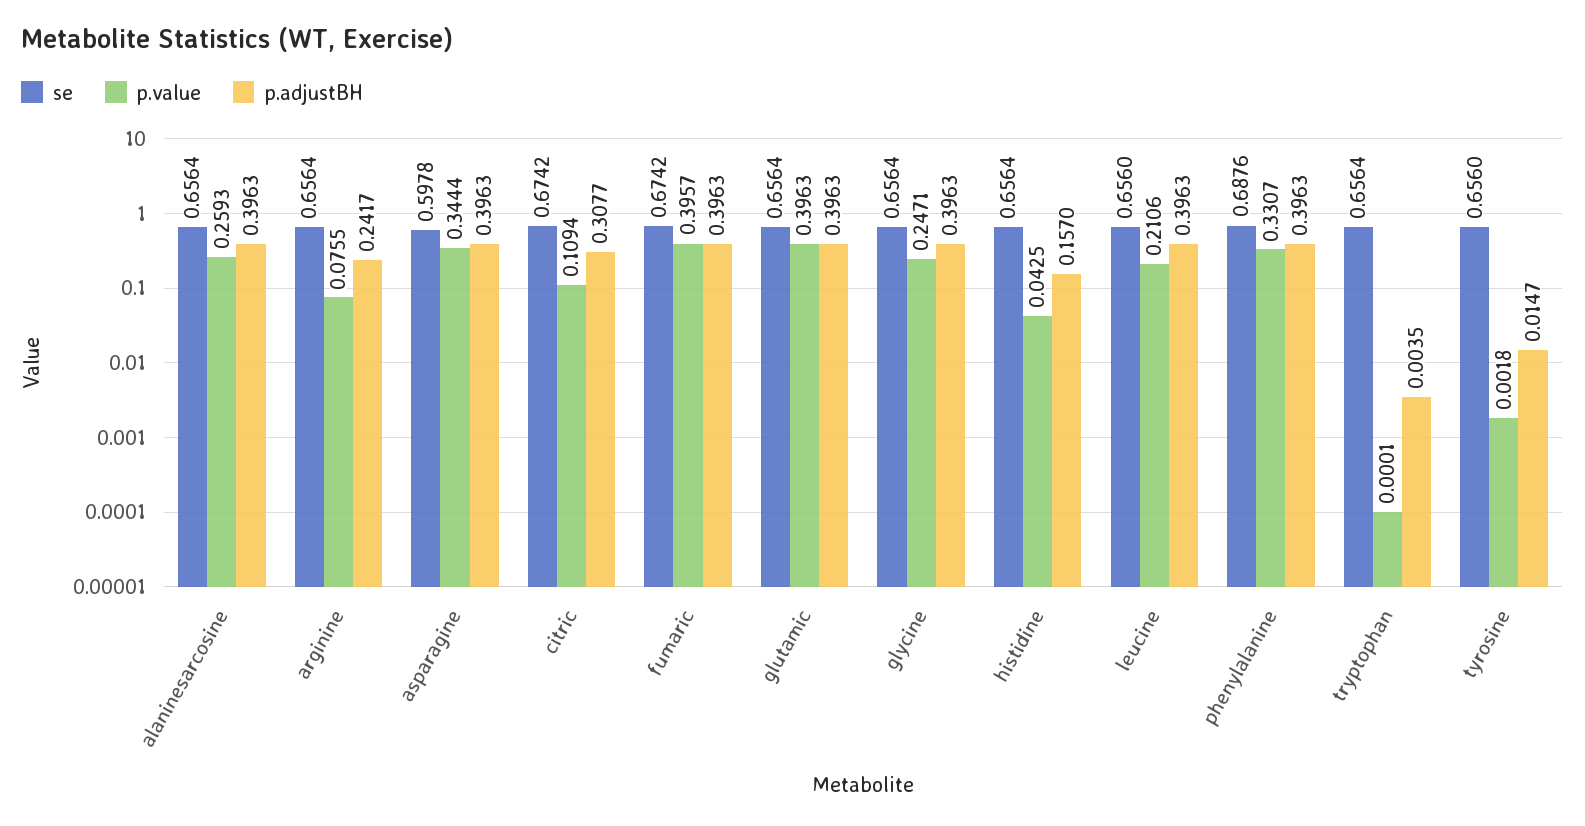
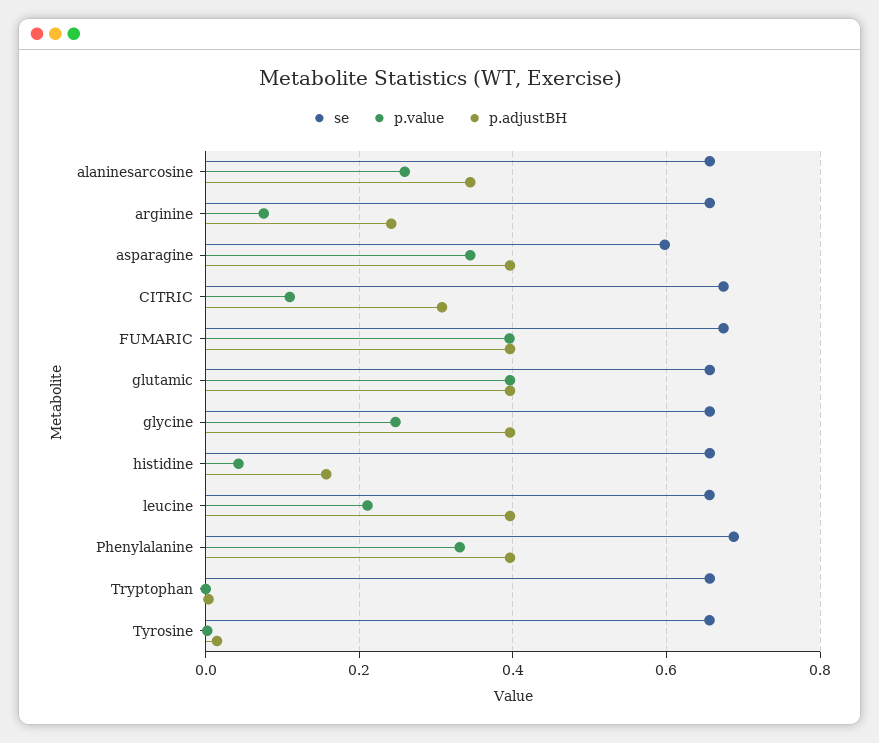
p.adjustBH, alaninesarcosine: 0.3963 -> 0.34

